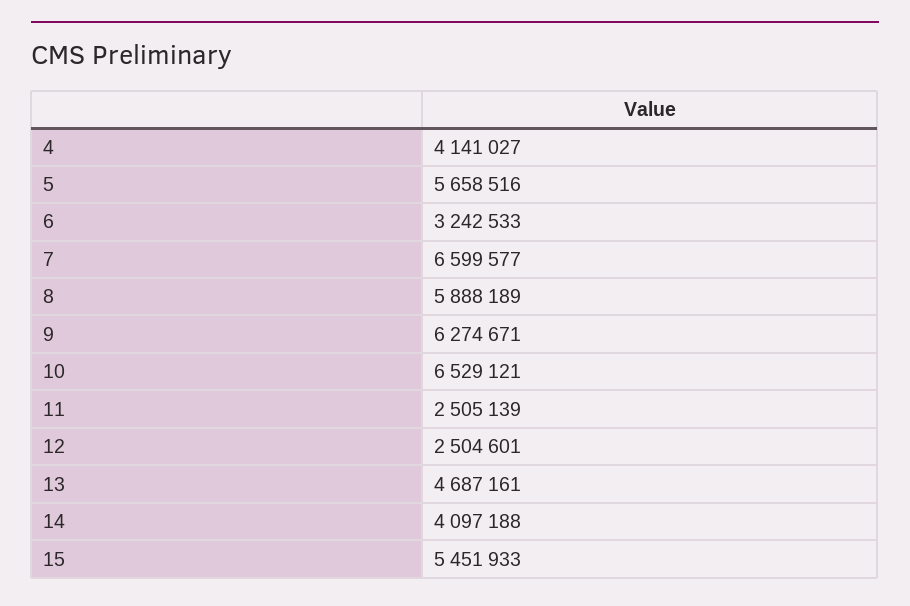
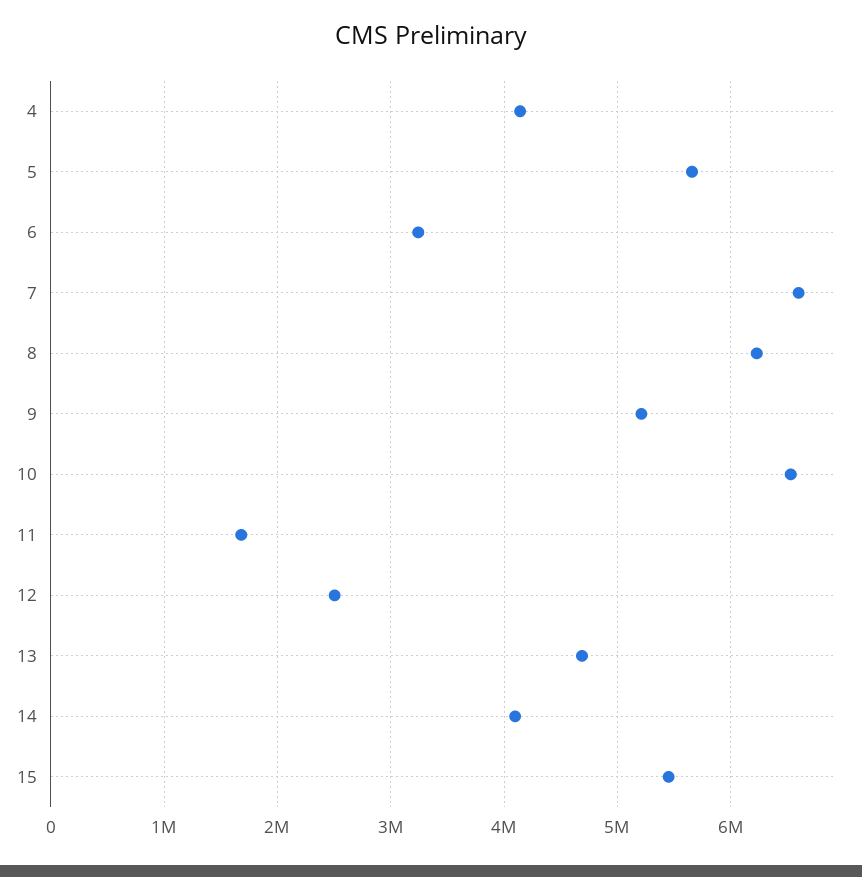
8: 5888189 -> 6200000
9: 6274671 -> 5200000
11: 2505139 -> 1700000

